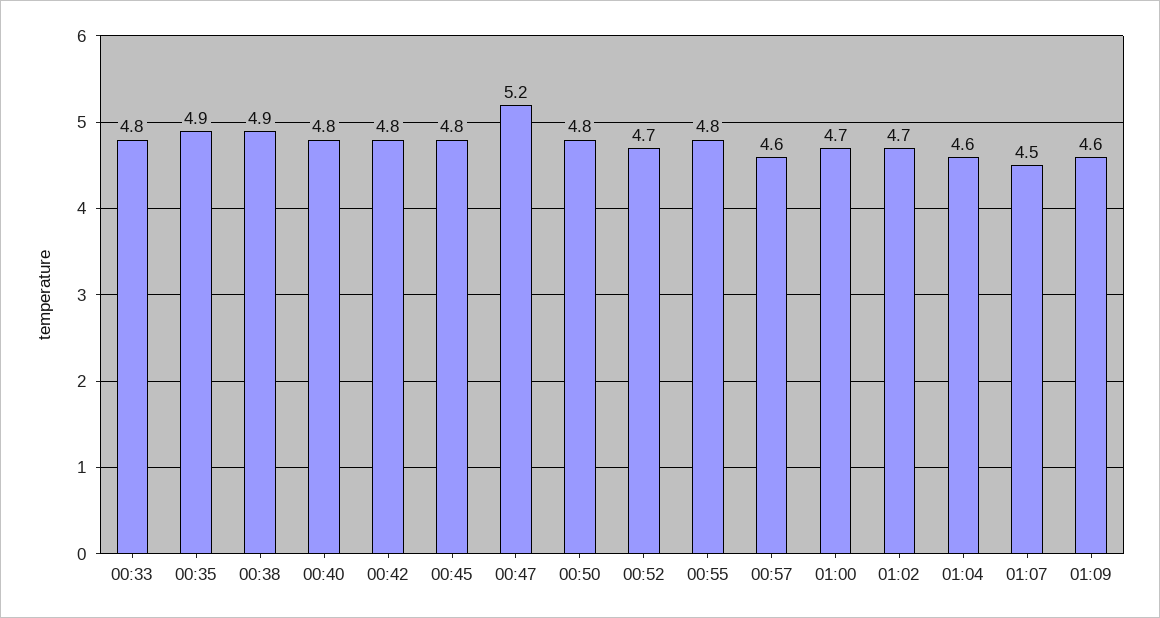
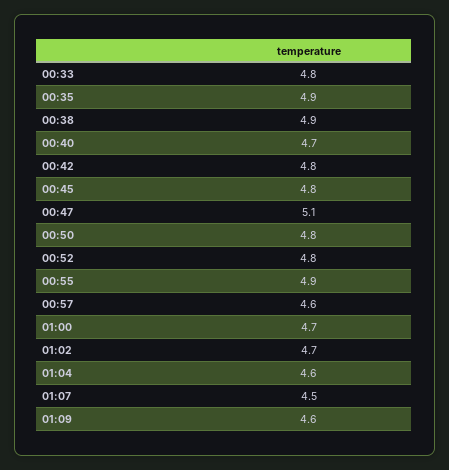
00:40: 4.8 -> 4.7
00:47: 5.2 -> 5.1
00:52: 4.7 -> 4.8
00:55: 4.8 -> 4.9

